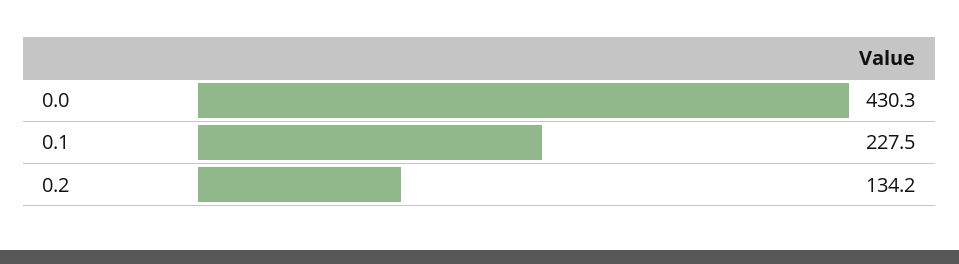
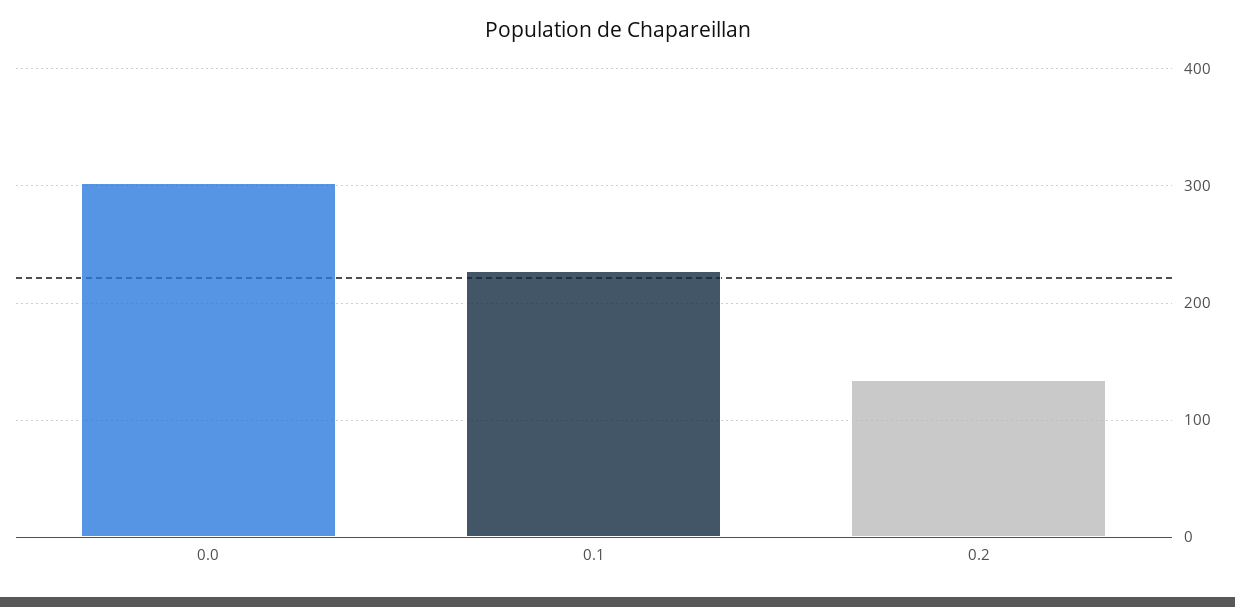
0.0: 430.3 -> 300

